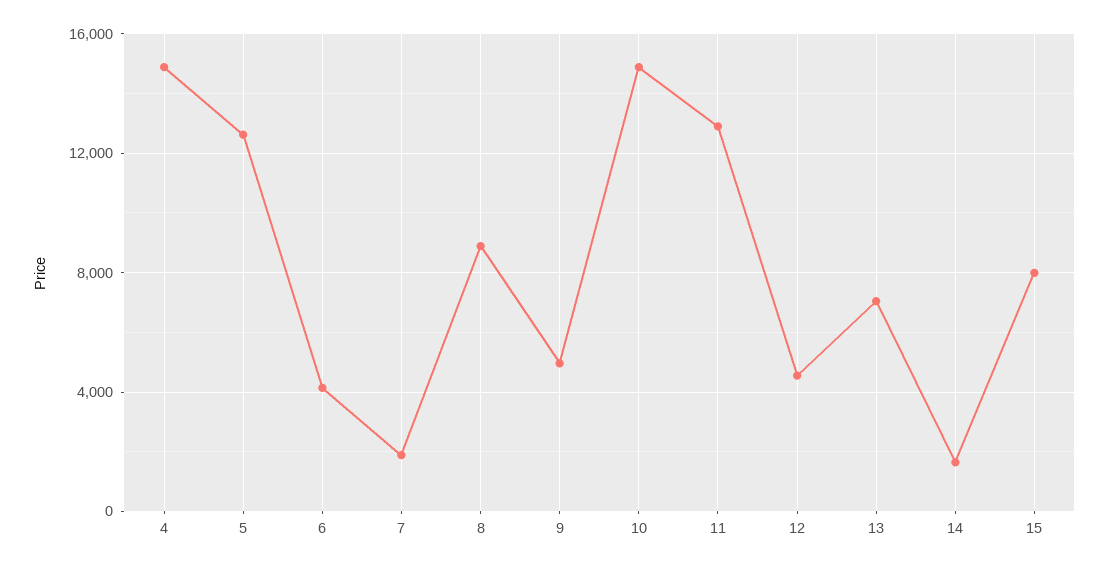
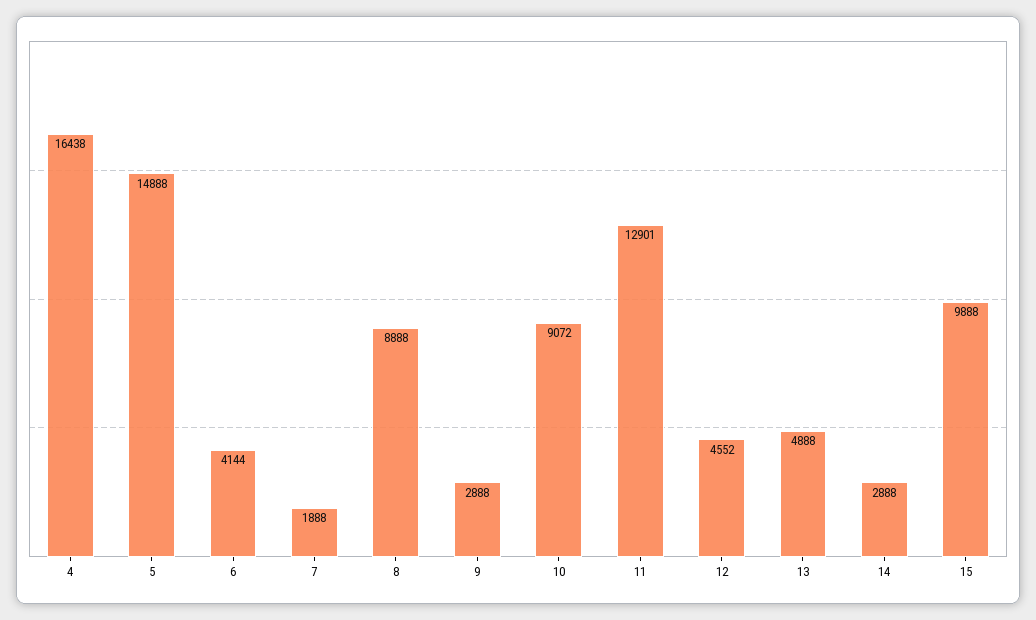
4: 15000 -> 16438
5: 12500 -> 14888
9: 5000 -> 2888
10: 15000 -> 9072
13: 7000 -> 4888
14: 1500 -> 2888
15: 8000 -> 9888

